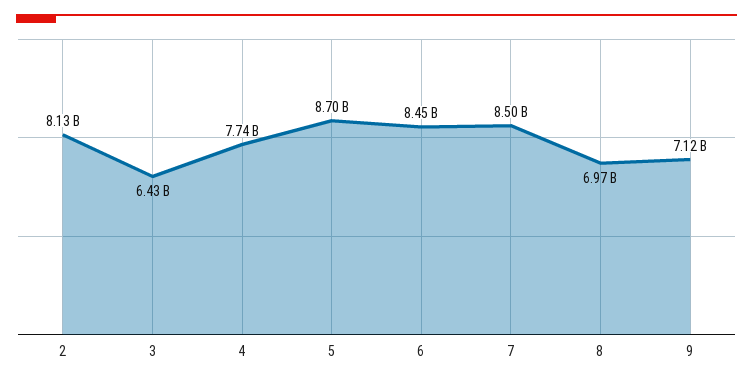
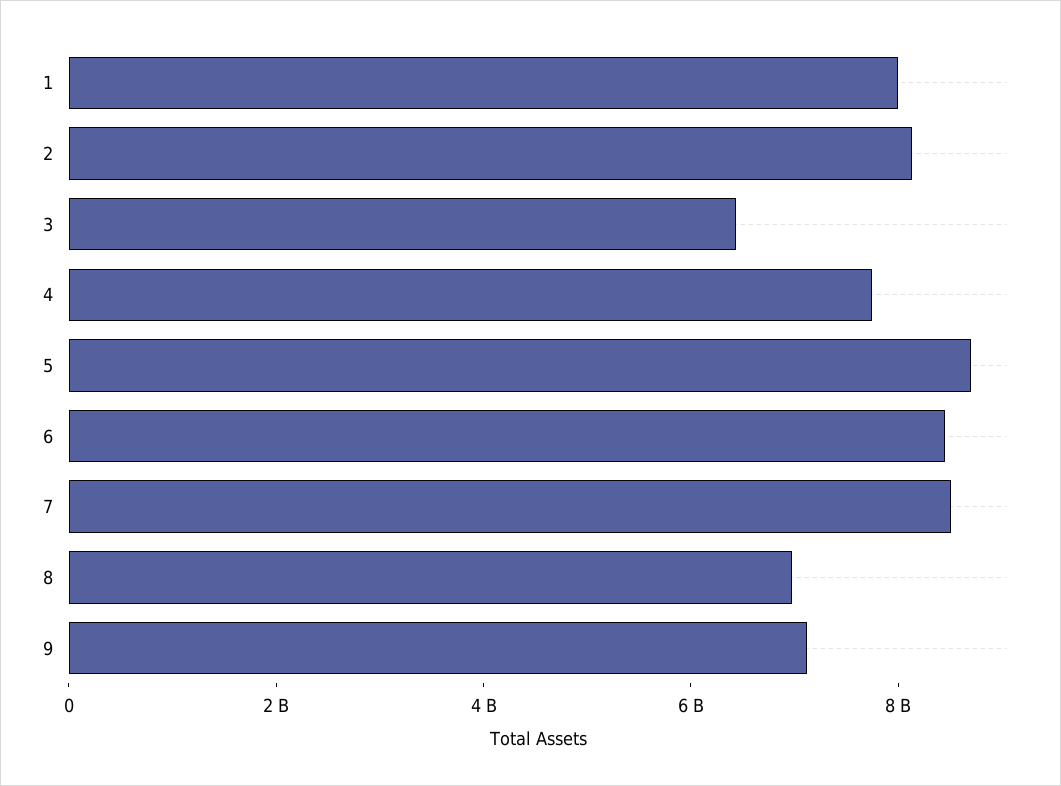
1: none -> 8000000000

